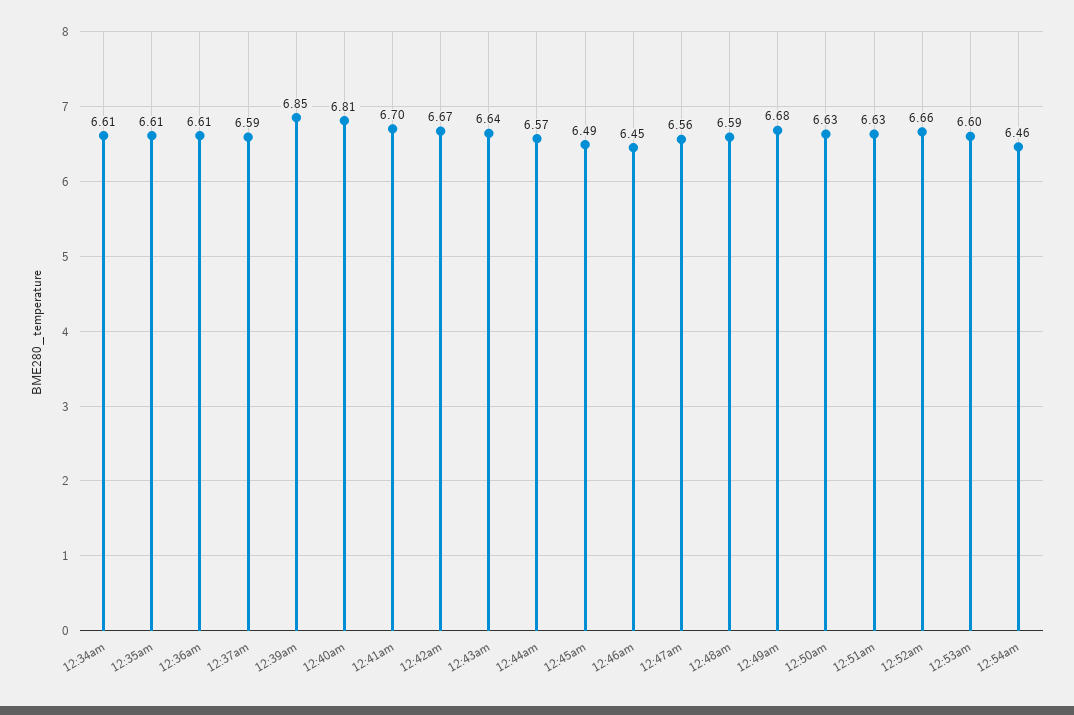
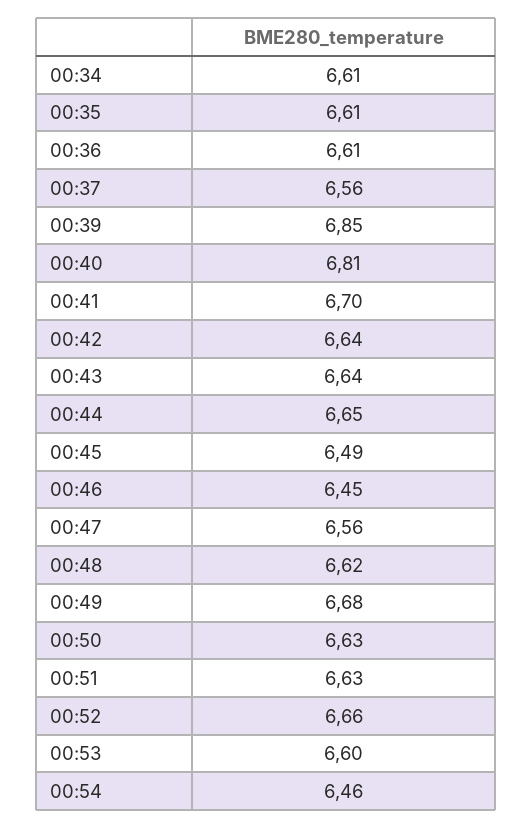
12:37am: 6.59 -> 6.56
12:42am: 6.67 -> 6.64
12:44am: 6.57 -> 6.65
12:48am: 6.59 -> 6.62

